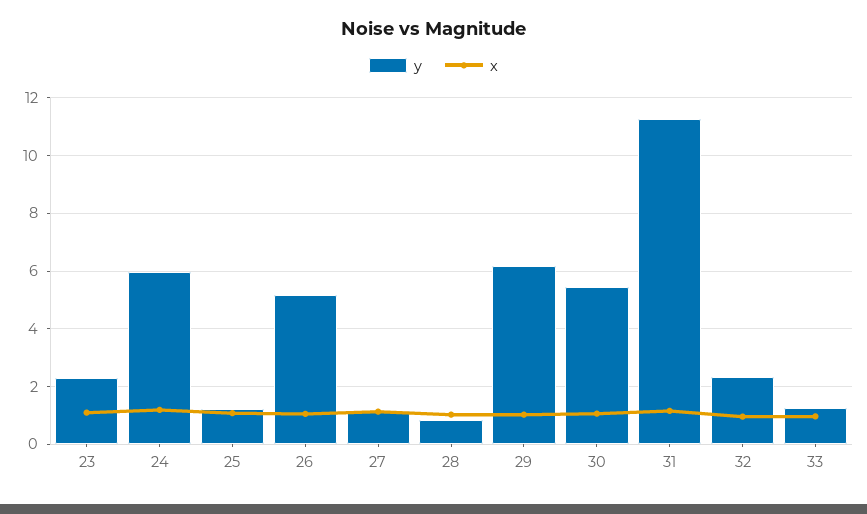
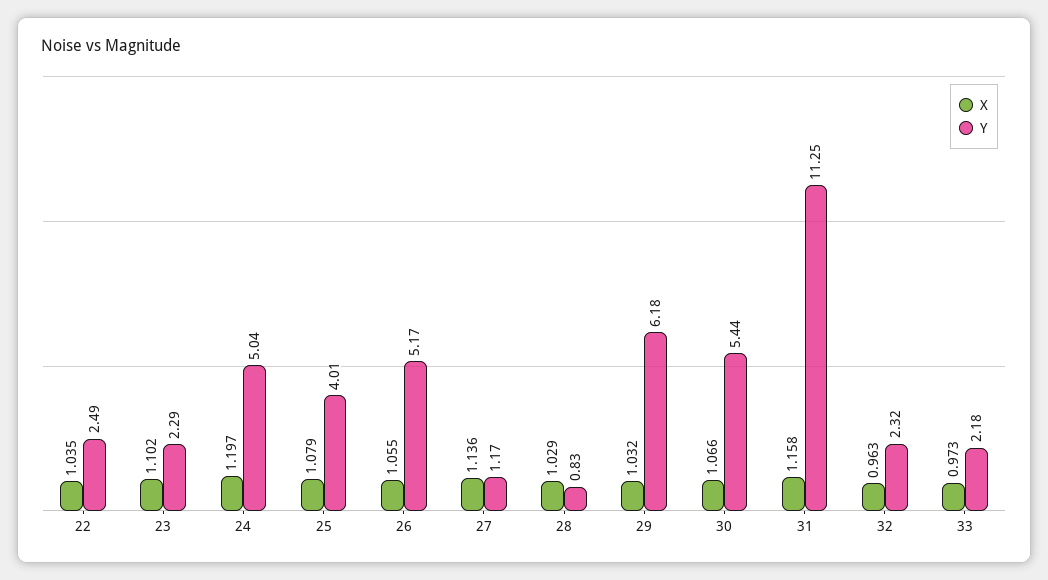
y, 24: 6 -> 5.04
y, 25: 1.25 -> 4.01
y, 33: 1.25 -> 2.18
x, 22: none -> 1.035
y, 22: none -> 2.49

